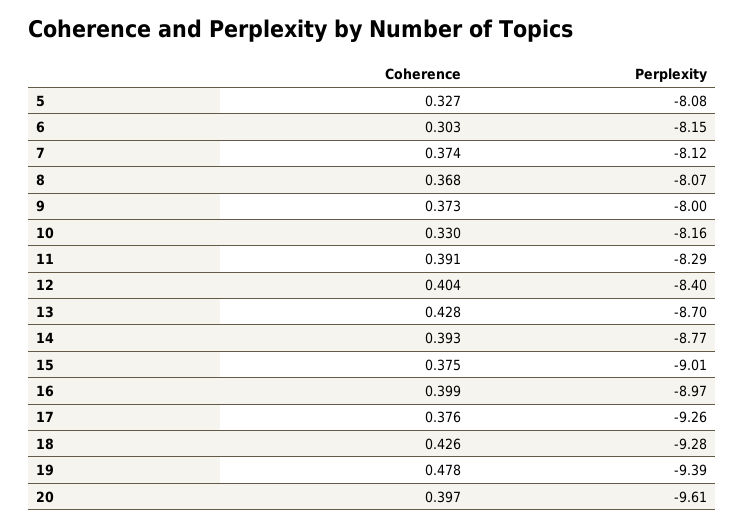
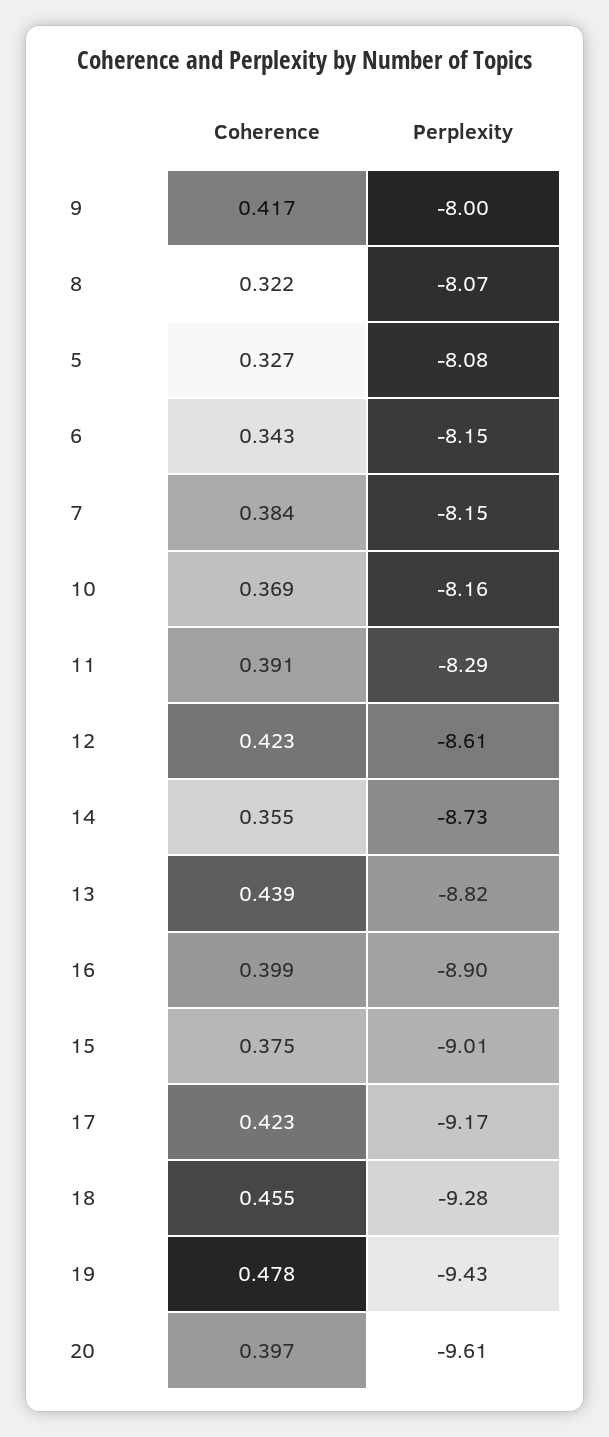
Coherence, 6: 0.303 -> 0.343
Coherence, 7: 0.374 -> 0.384
Perplexity, 7: -8.12 -> -8.15
Coherence, 8: 0.368 -> 0.322
Coherence, 9: 0.373 -> 0.417
Coherence, 10: 0.33 -> 0.369
Coherence, 12: 0.404 -> 0.423
Perplexity, 12: -8.4 -> -8.61
Coherence, 13: 0.428 -> 0.439
Perplexity, 13: -8.7 -> -8.82
Coherence, 14: 0.393 -> 0.355
Perplexity, 14: -8.77 -> -8.73
Perplexity, 16: -8.97 -> -8.9
Coherence, 17: 0.376 -> 0.423
Perplexity, 17: -9.26 -> -9.17
Coherence, 18: 0.426 -> 0.455
Perplexity, 19: -9.39 -> -9.43

